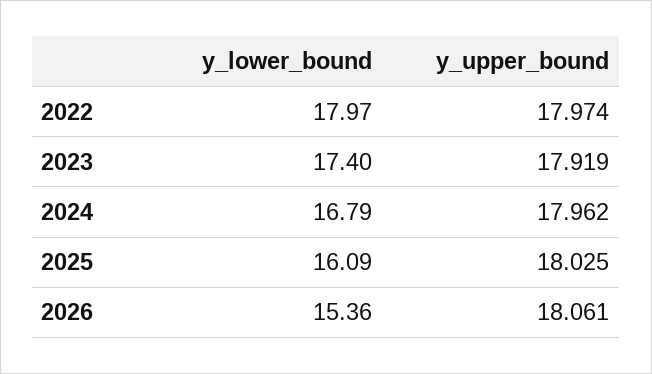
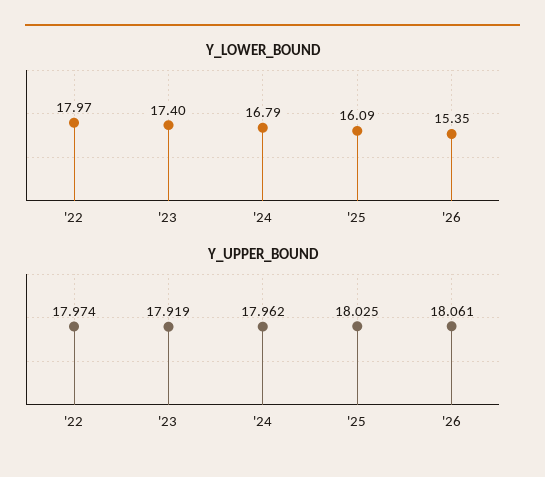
y_lower_bound, 2026: 15.36 -> 15.35

